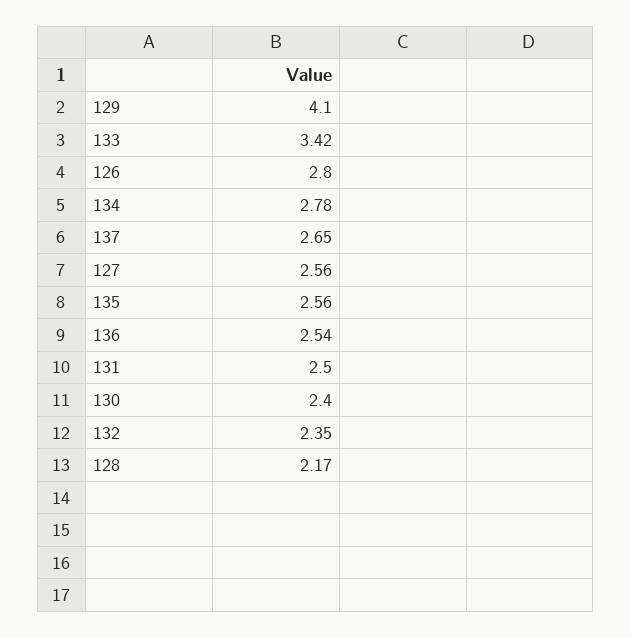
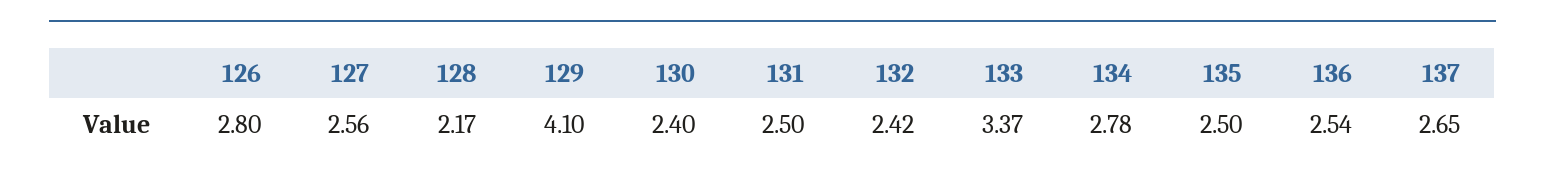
133: 3.42 -> 3.37
135: 2.56 -> 2.5
132: 2.35 -> 2.42

